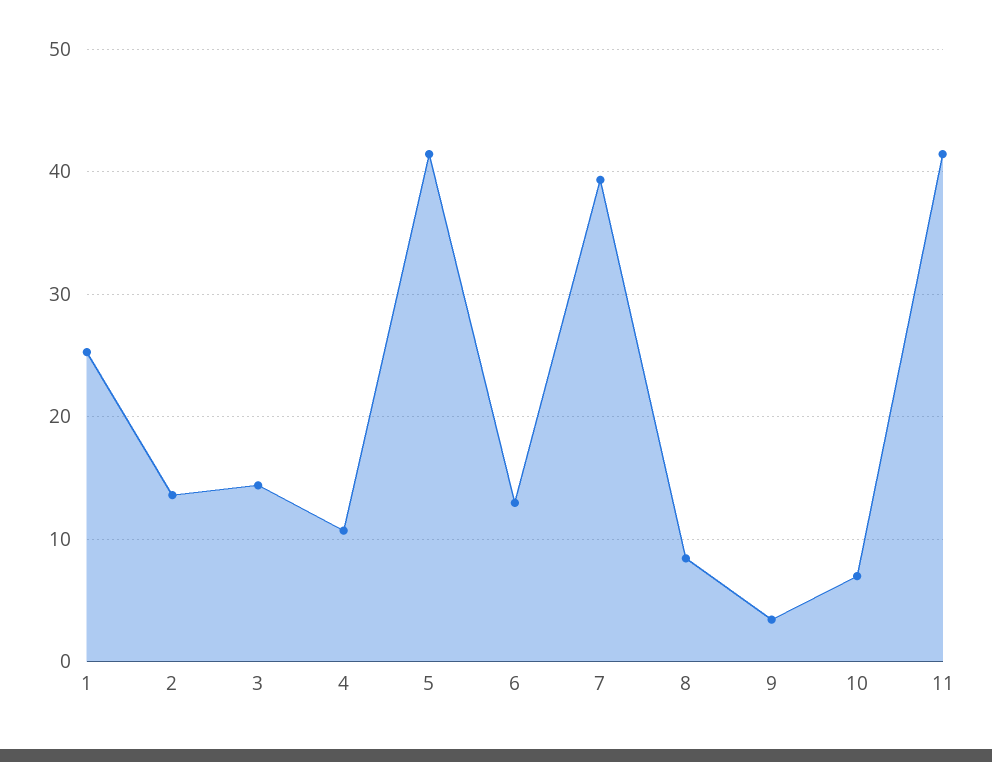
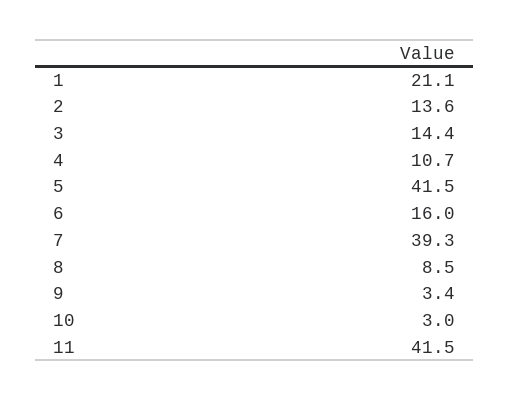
1: 25 -> 21.1
6: 13 -> 16
10: 7 -> 3

